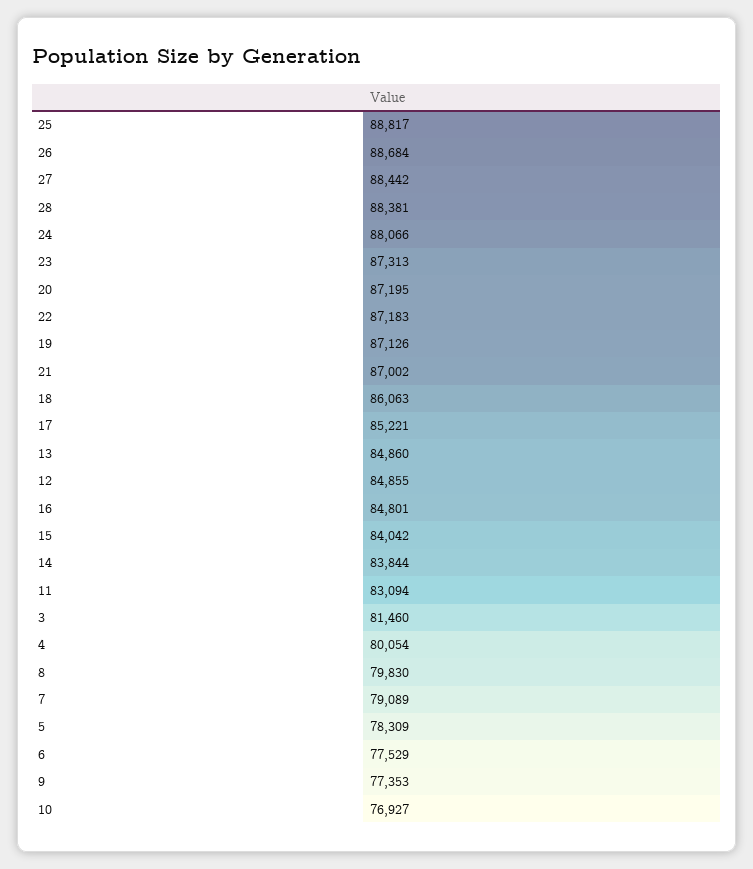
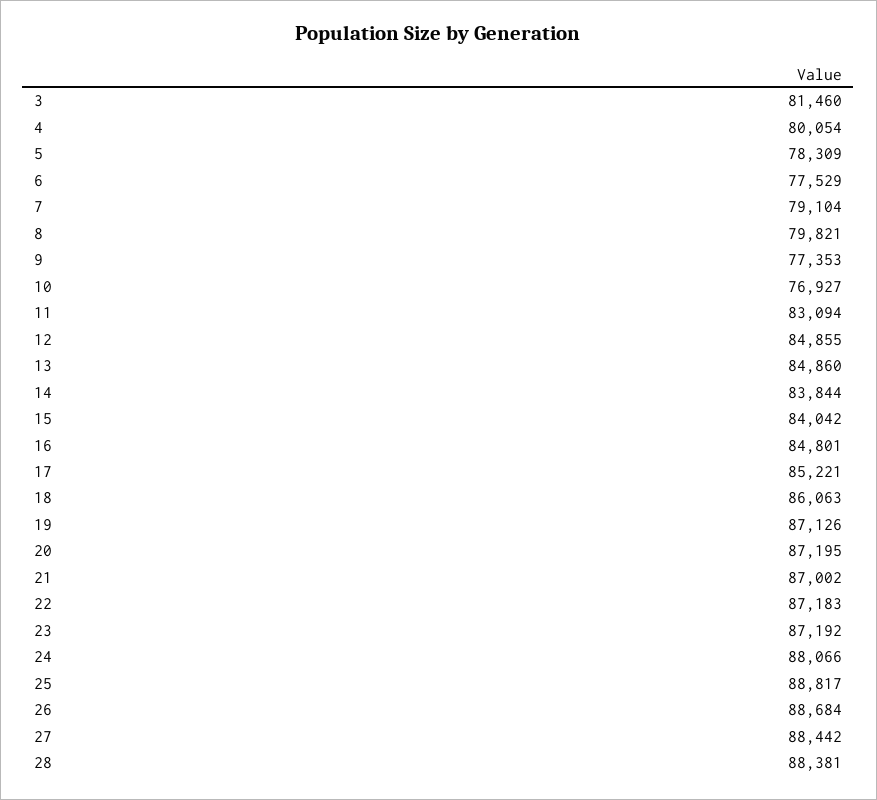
23: 87313 -> 87192
8: 79830 -> 79821
7: 79089 -> 79104

